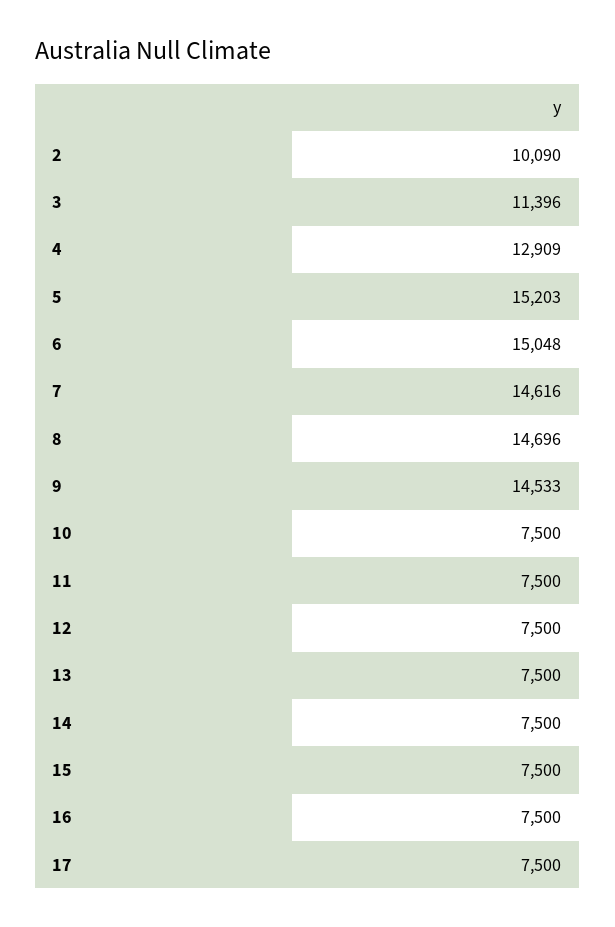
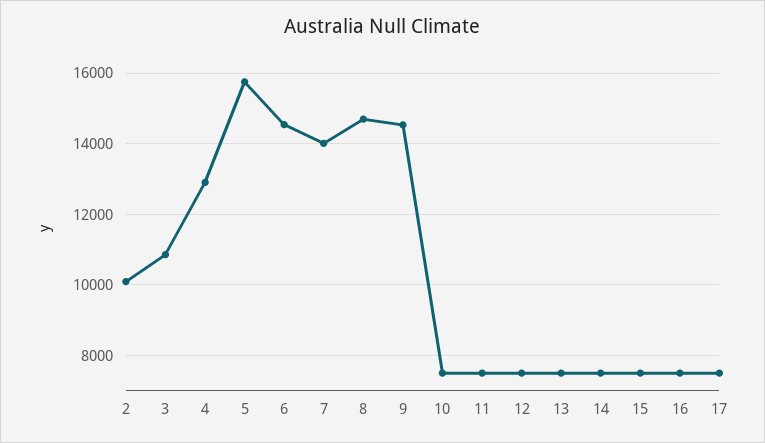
3: 11396 -> 10800
5: 15203 -> 15800
6: 15048 -> 14600
7: 14616 -> 14000

